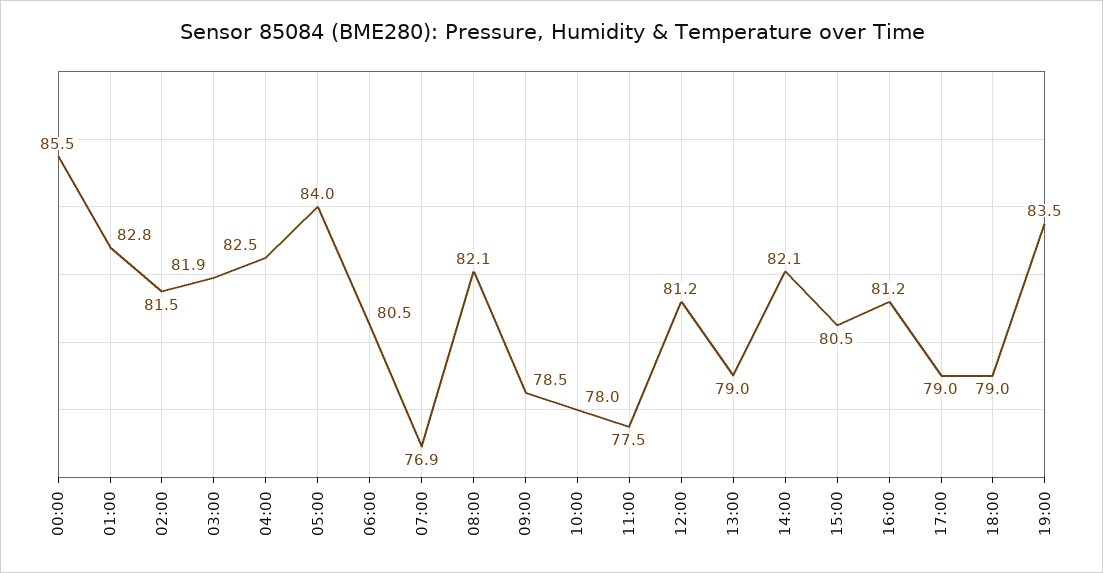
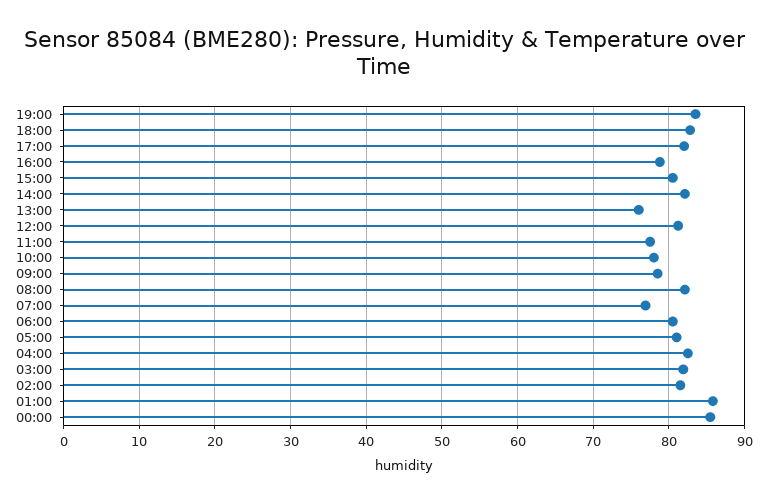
01:00: 82.8 -> 86
05:00: 84 -> 81
13:00: 79 -> 76
16:00: 81.2 -> 79
17:00: 79 -> 82
18:00: 79 -> 83

